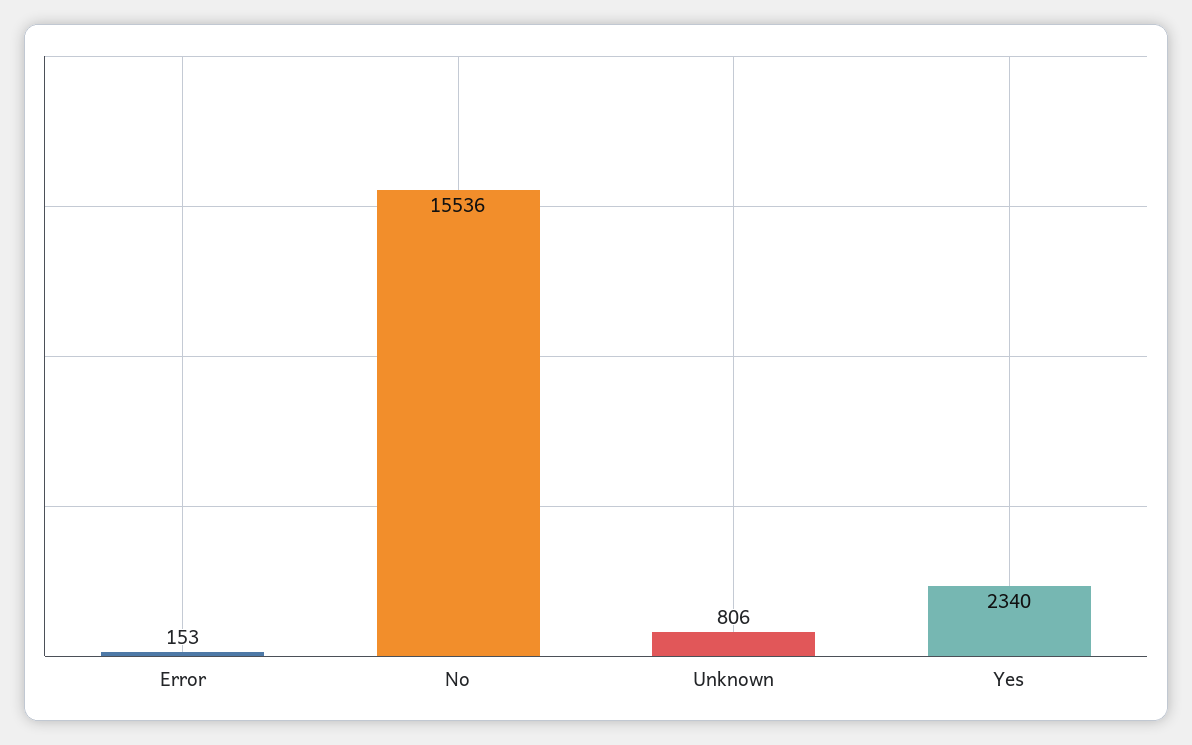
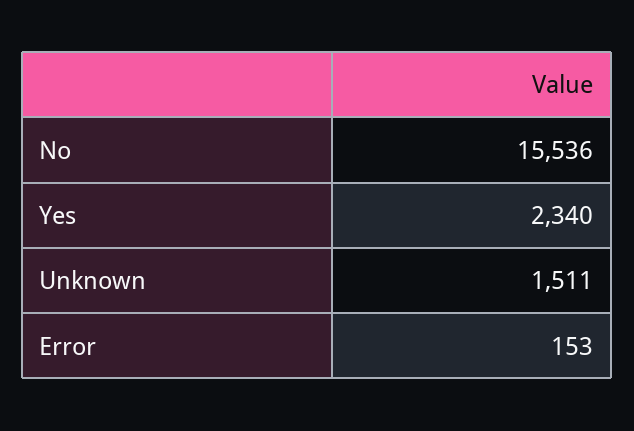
Unknown: 806 -> 1511

